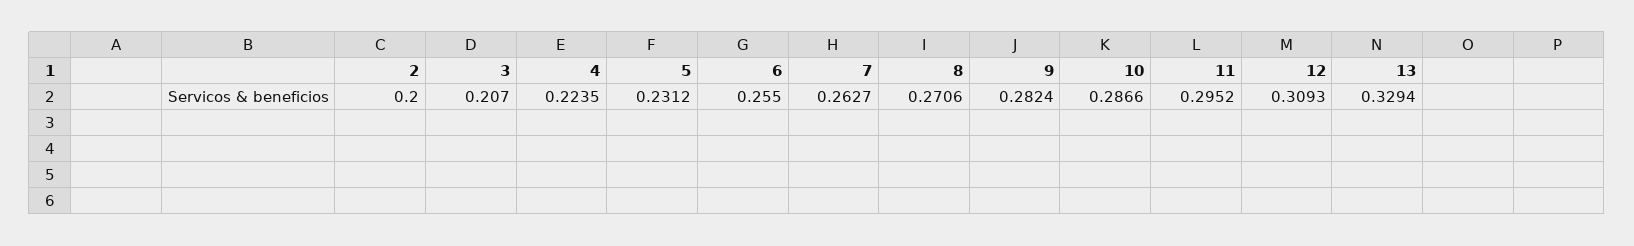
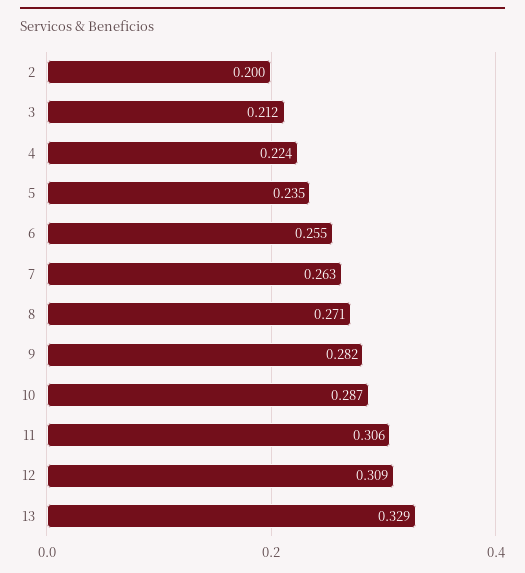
3: 0.207 -> 0.212
5: 0.2312 -> 0.235
11: 0.2952 -> 0.306

